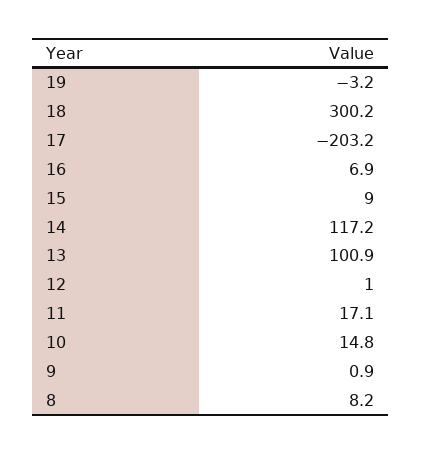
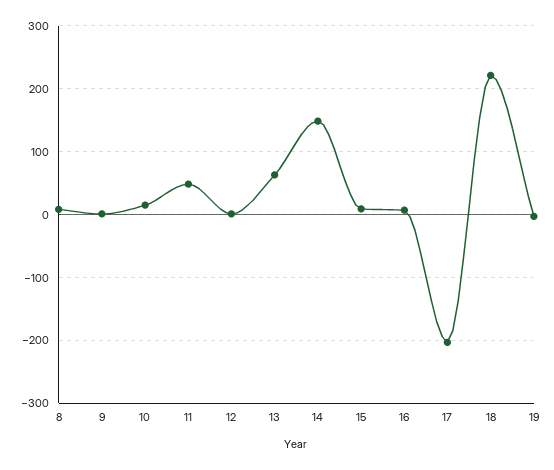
18: 300.2 -> 220
14: 117.2 -> 150
13: 100.9 -> 60
11: 17.1 -> 50

